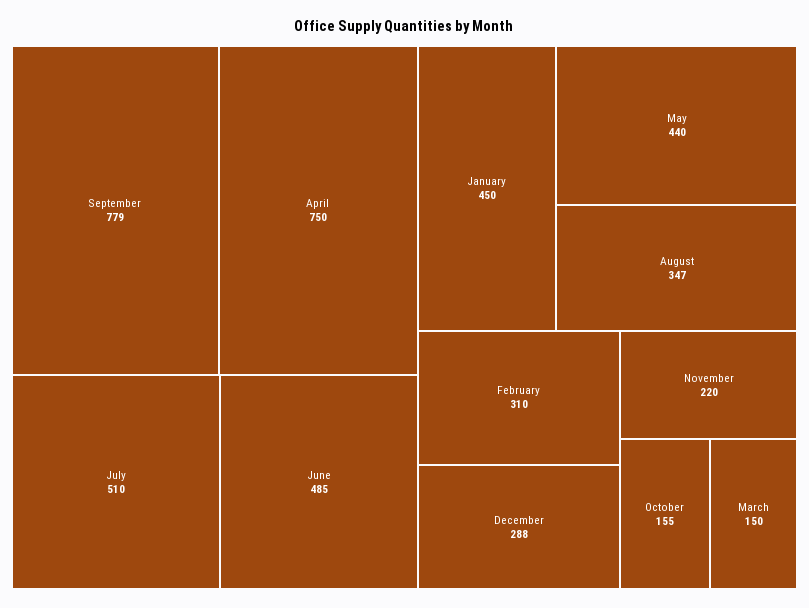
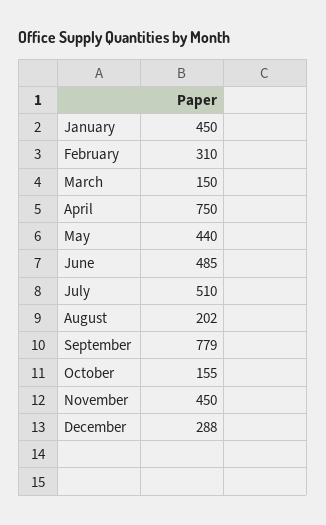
August: 347 -> 202
November: 220 -> 450

